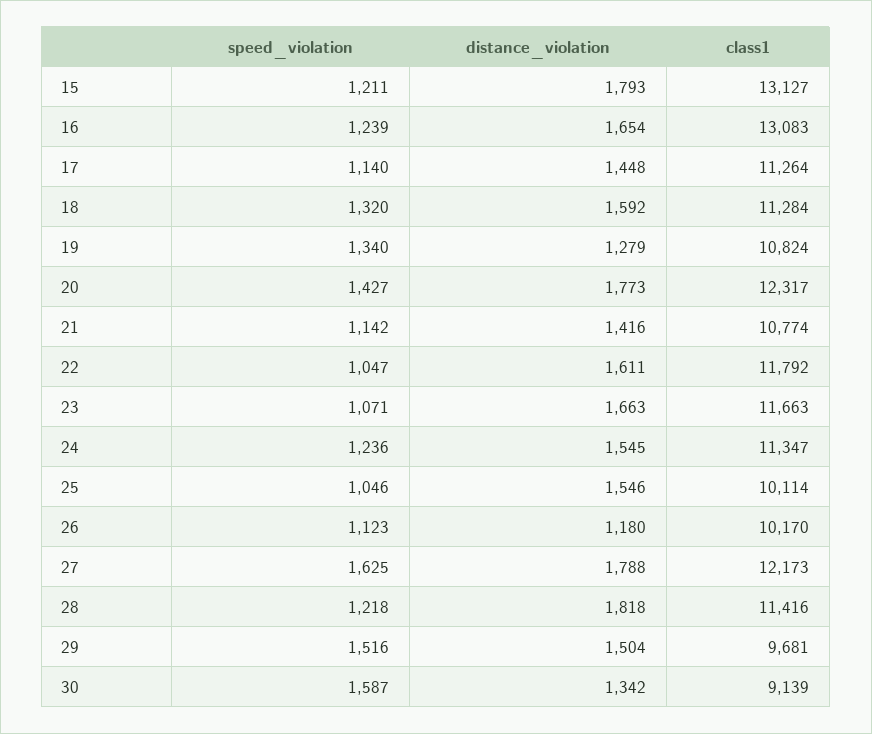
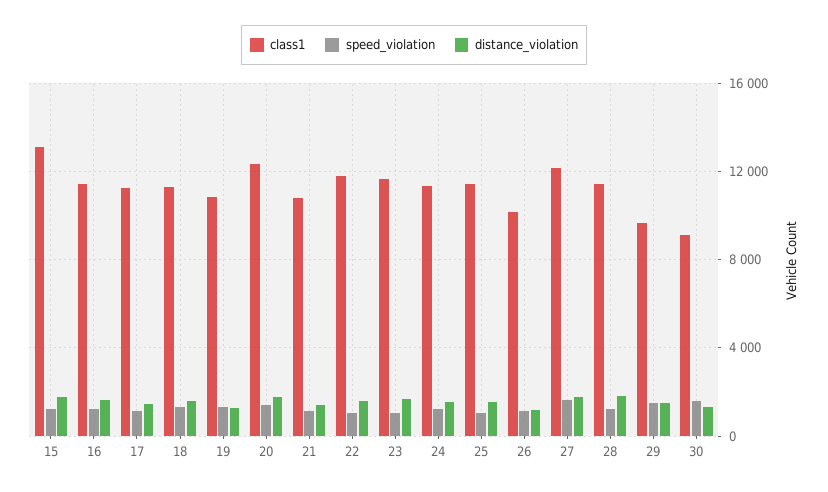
class1, 16: 13083 -> 11500
class1, 25: 10114 -> 11500

